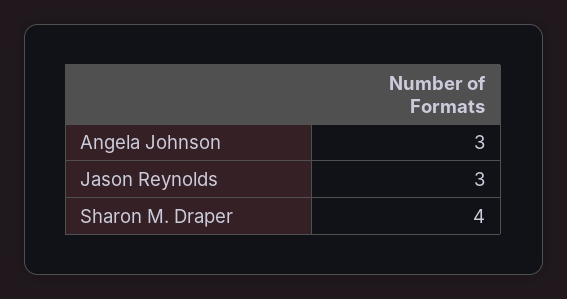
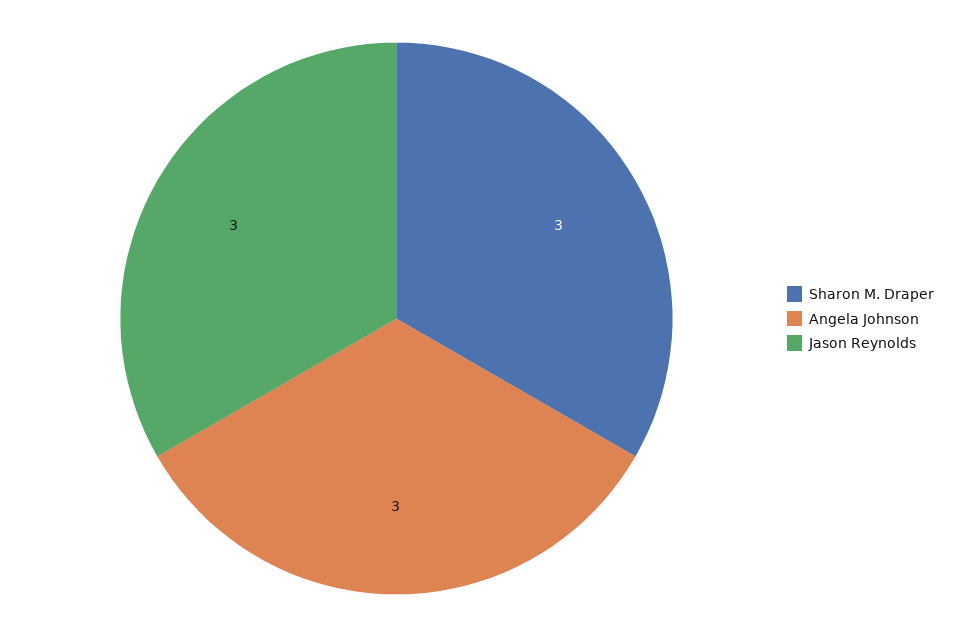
Sharon M. Draper: 4 -> 3

